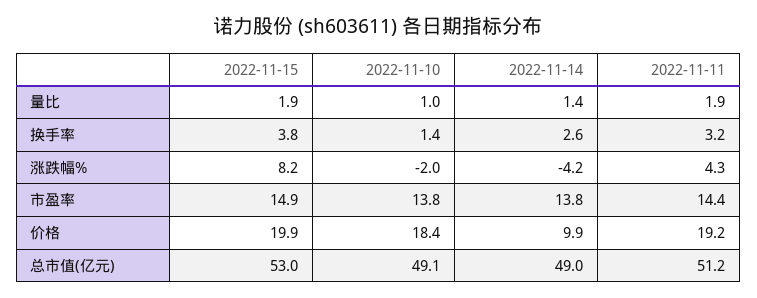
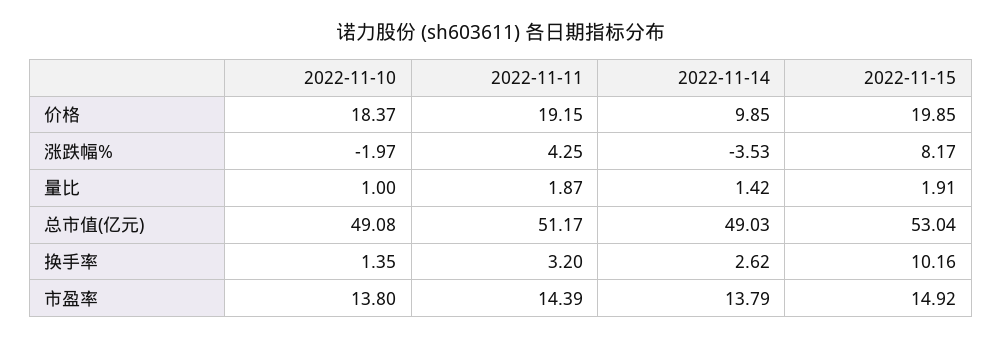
2022-11-15, 换手率: 3.8 -> 10.16
2022-11-14, 涨跌幅%: -4.2 -> -3.53

